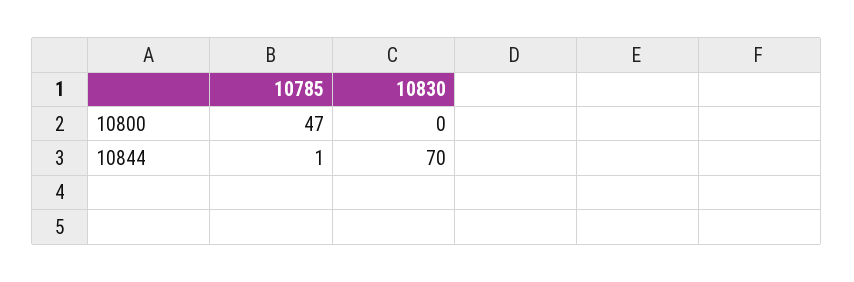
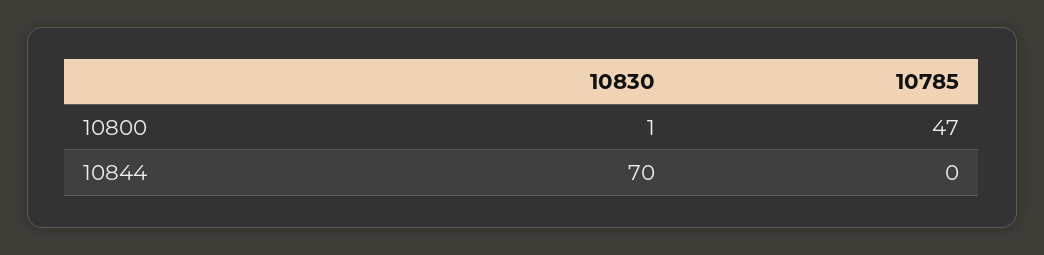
10830, 10800: 0 -> 1
10785, 10844: 1 -> 0

